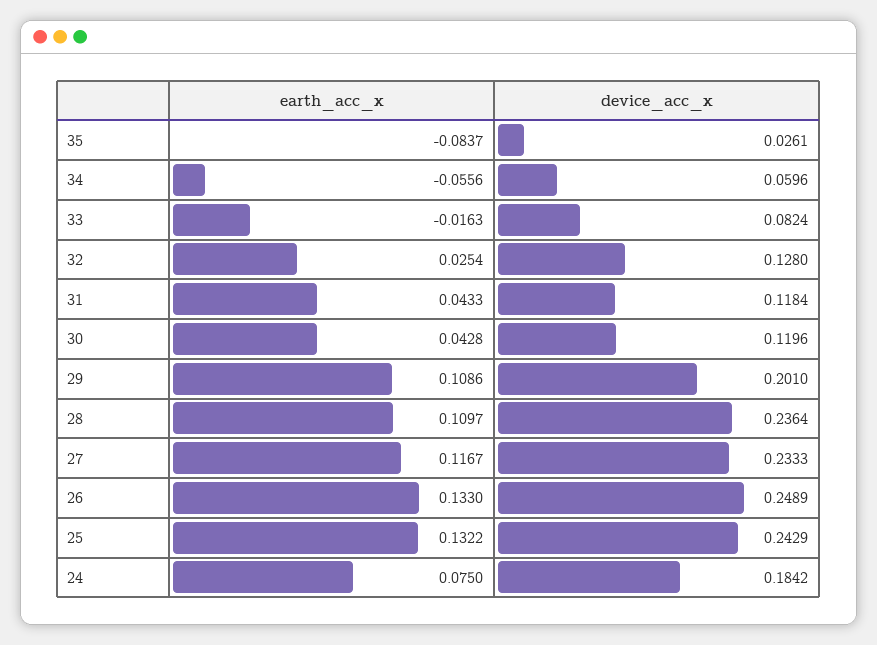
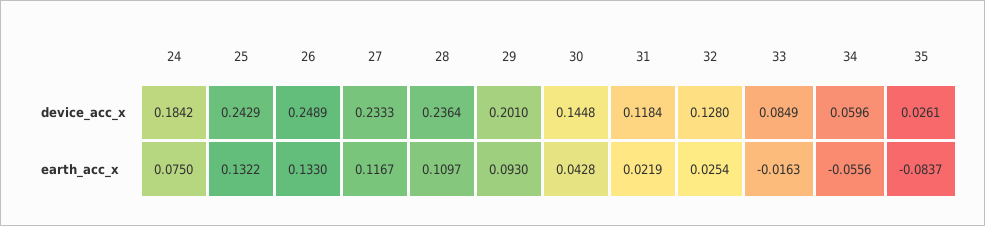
device_acc_x, 33: 0.0824 -> 0.0849
earth_acc_x, 31: 0.0433 -> 0.0219
device_acc_x, 30: 0.1196 -> 0.1448
earth_acc_x, 29: 0.1086 -> 0.093

